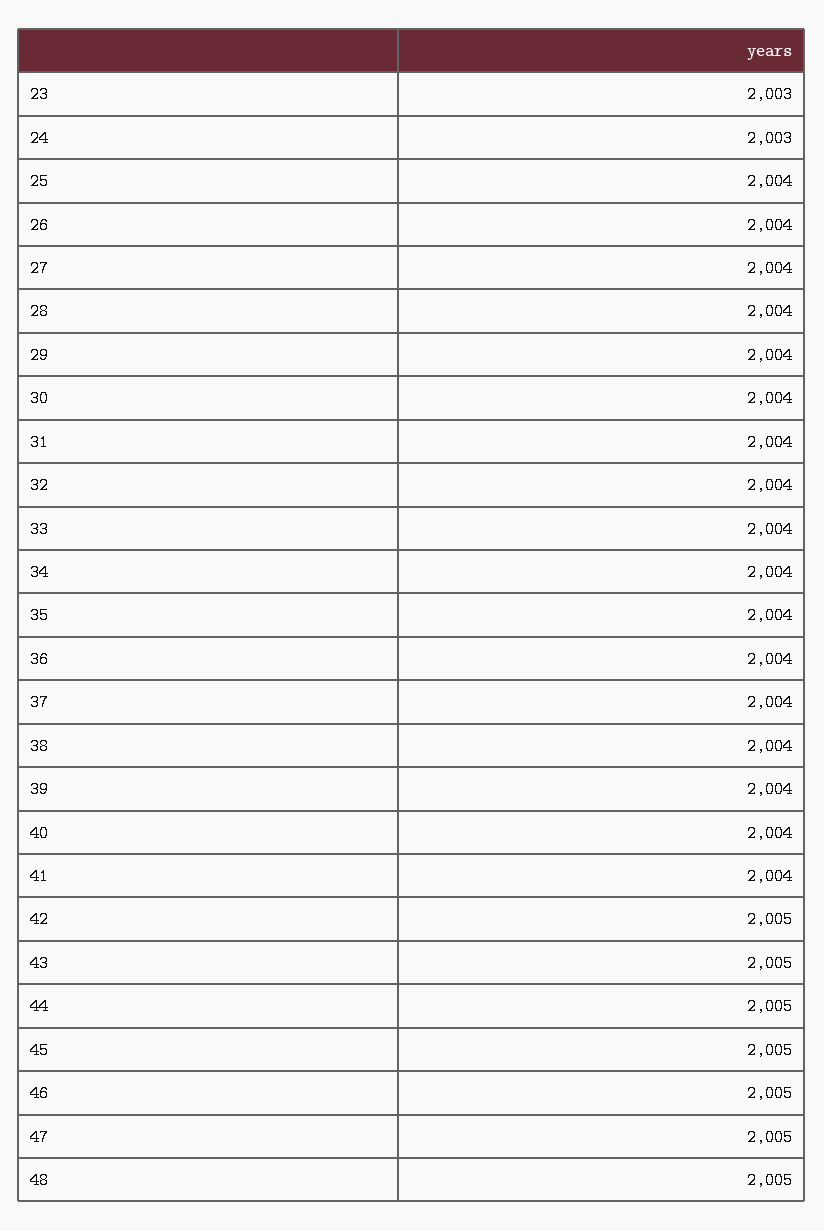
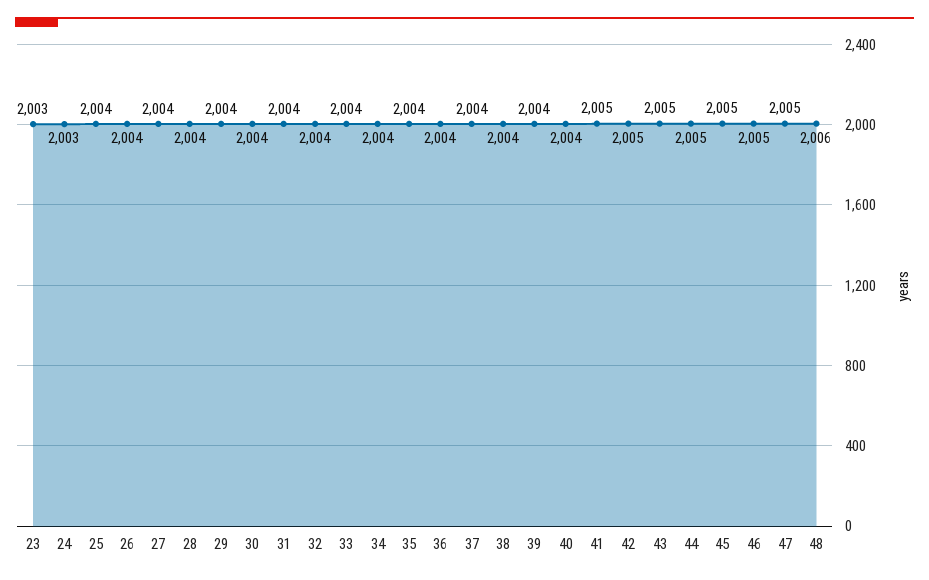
41: 2004 -> 2005
48: 2005 -> 2006

